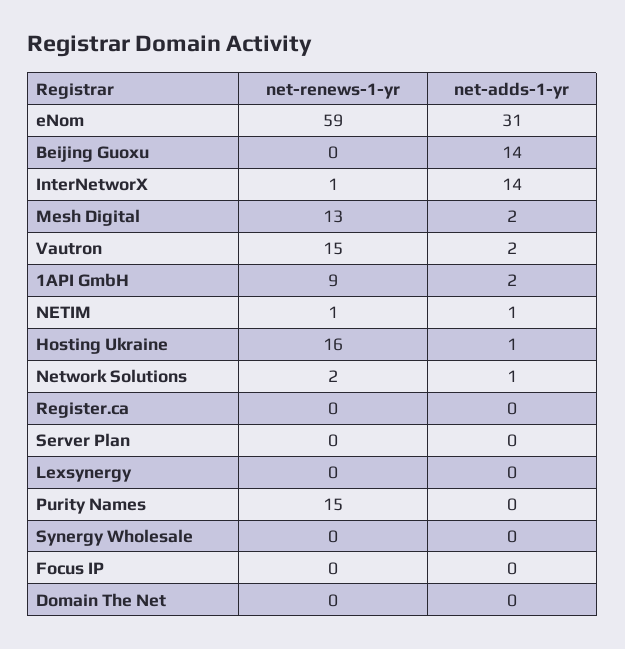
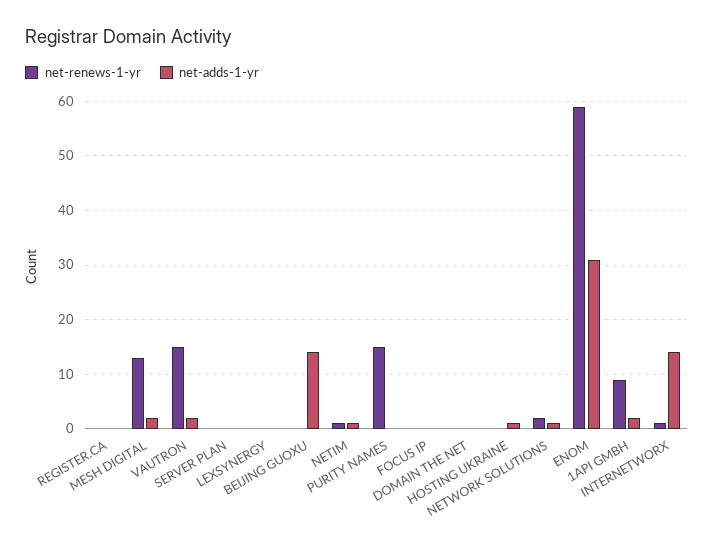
net-renews-1-yr, Hosting Ukraine: 16 -> 0
net-renews-1-yr, Synergy Wholesale: 0 -> none
net-adds-1-yr, Synergy Wholesale: 0 -> none

